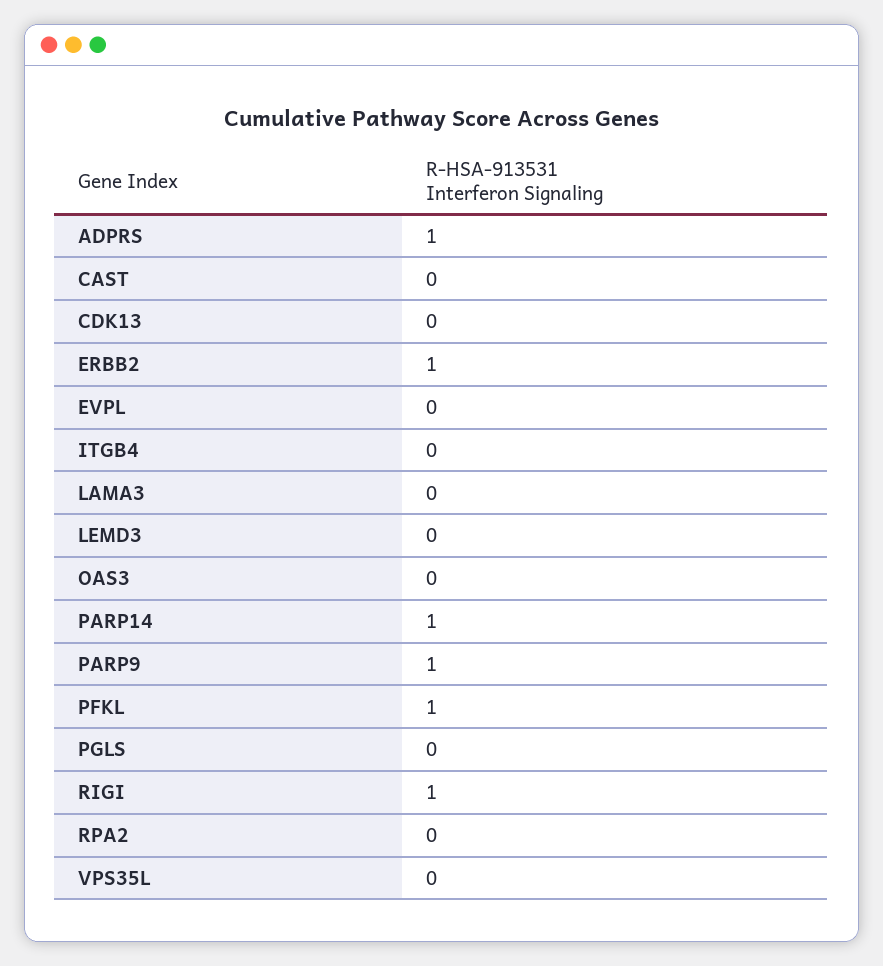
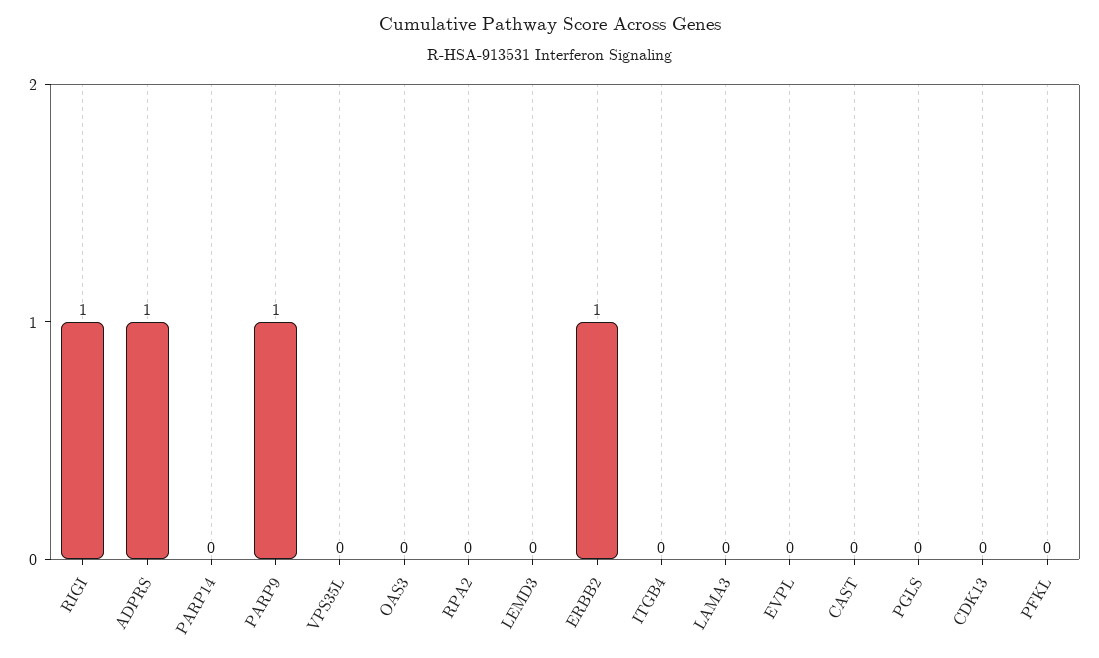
PARP14: 1 -> 0
PFKL: 1 -> 0

